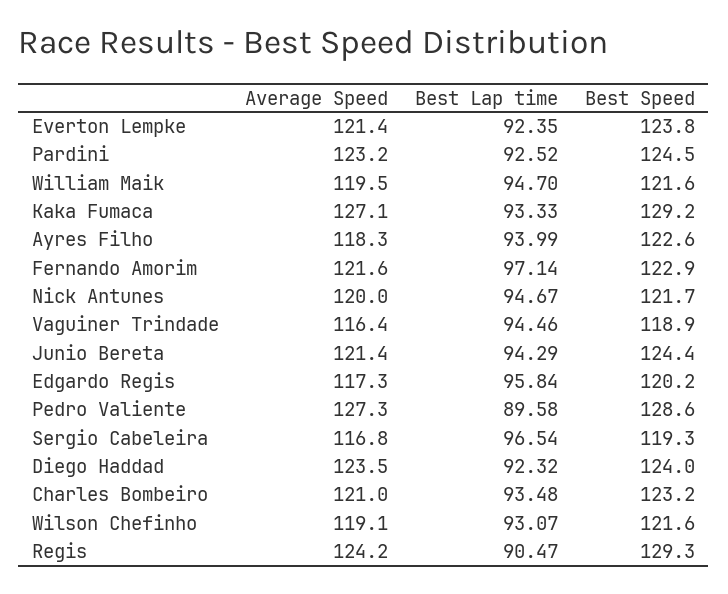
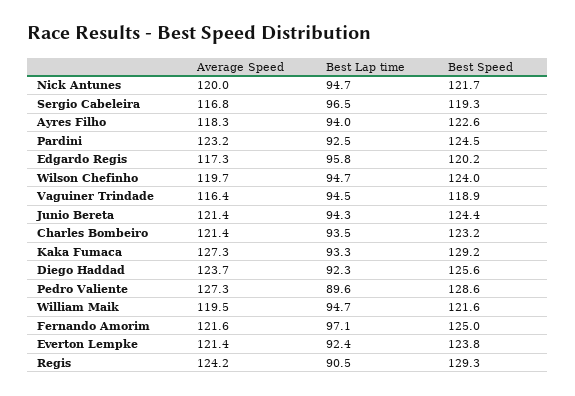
Average Speed, Kaka Fumaca: 127.1 -> 127.3
Best Speed, Fernando Amorim: 122.9 -> 125
Average Speed, Diego Haddad: 123.5 -> 123.7
Best Speed, Diego Haddad: 124 -> 125.6
Average Speed, Charles Bombeiro: 121 -> 121.4
Average Speed, Wilson Chefinho: 119.1 -> 119.7
Best Lap time, Wilson Chefinho: 93.07 -> 94.7
Best Speed, Wilson Chefinho: 121.6 -> 124

